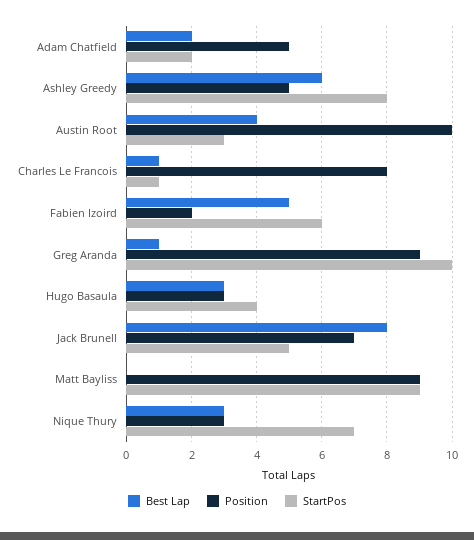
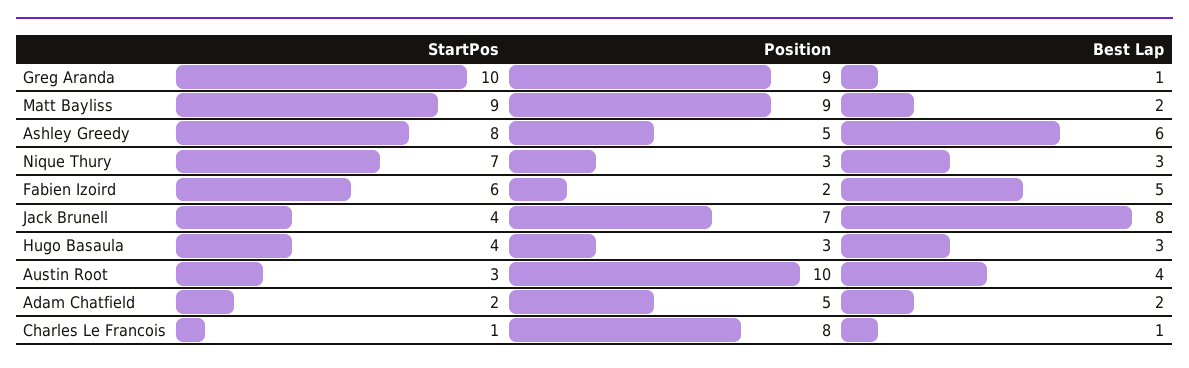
StartPos, Jack Brunell: 5 -> 4
Best Lap, Matt Bayliss: 0 -> 2

